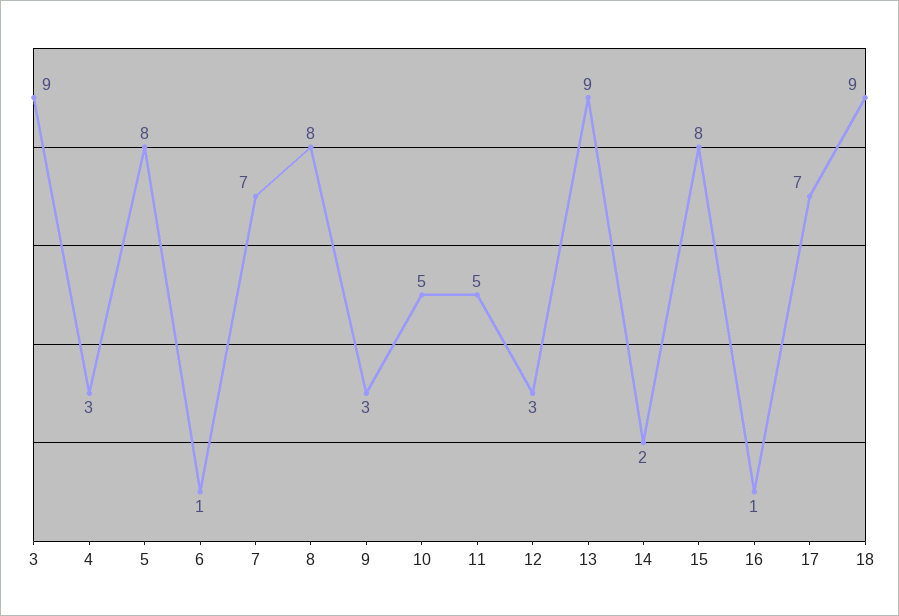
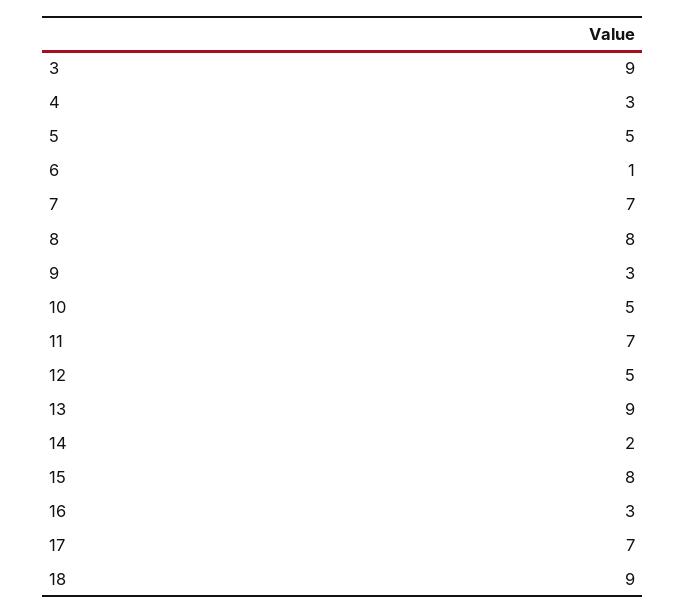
5: 8 -> 5
11: 5 -> 7
12: 3 -> 5
16: 1 -> 3

